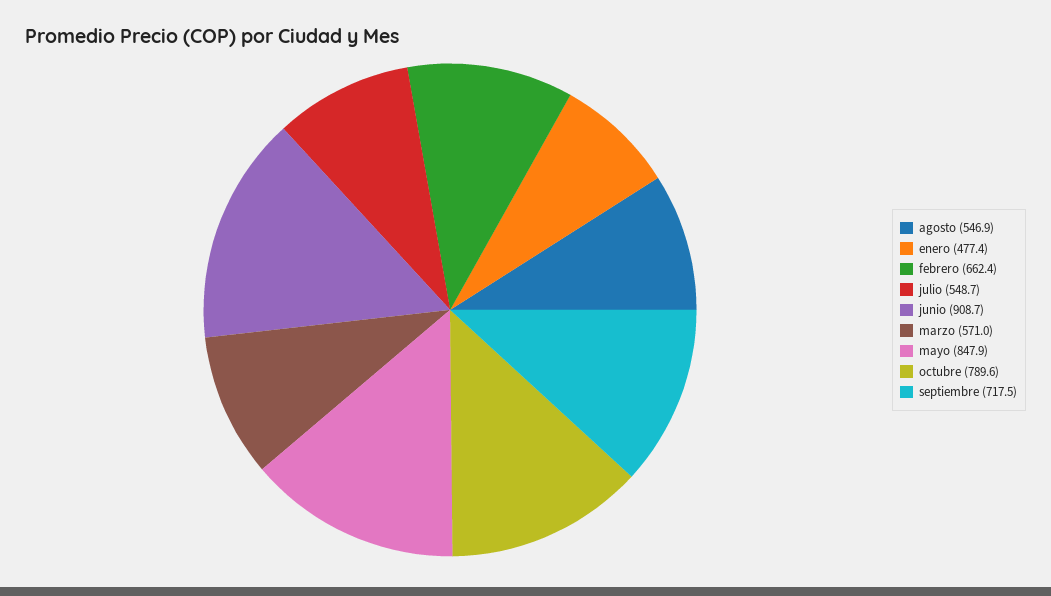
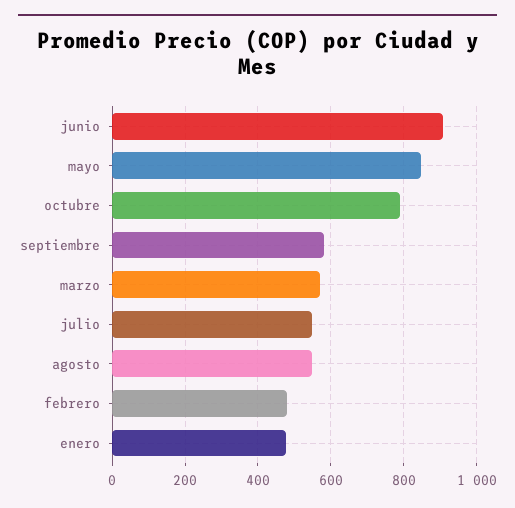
febrero: 662.4 -> 480
septiembre: 717.5 -> 580

